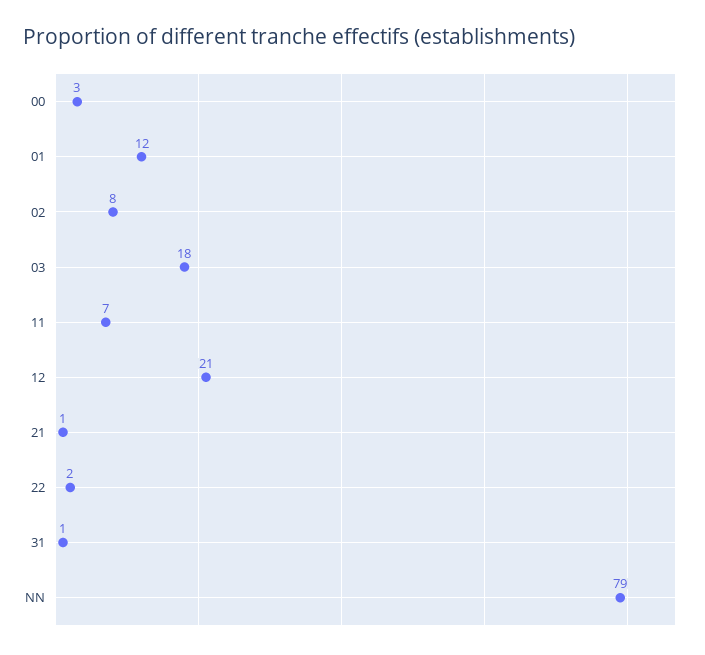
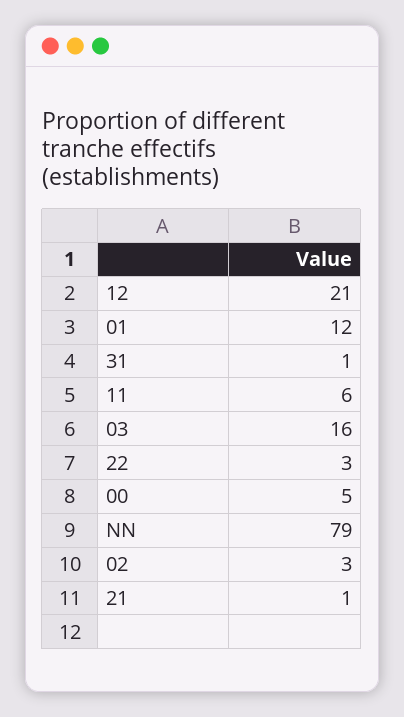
00: 3 -> 5
02: 8 -> 3
03: 18 -> 16
11: 7 -> 6
22: 2 -> 3

